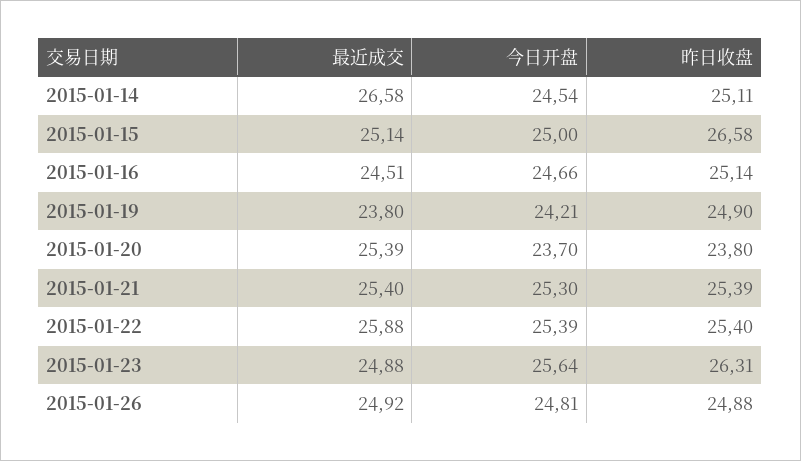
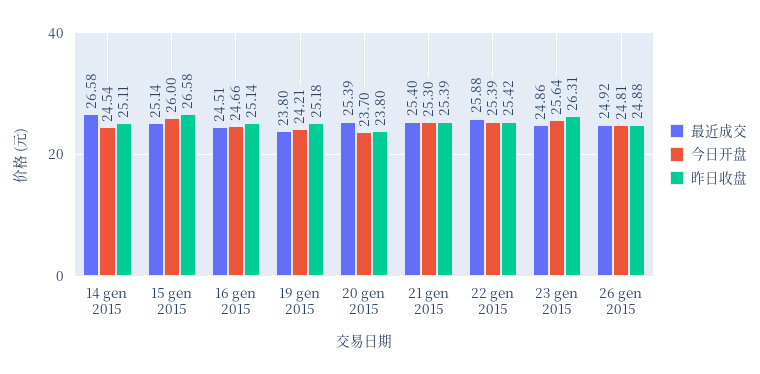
今日开盘, 2015-01-15: 25 -> 26
昨日收盘, 2015-01-19: 24.9 -> 25.18
昨日收盘, 2015-01-22: 25.4 -> 25.42
最近成交, 2015-01-23: 24.88 -> 24.86

